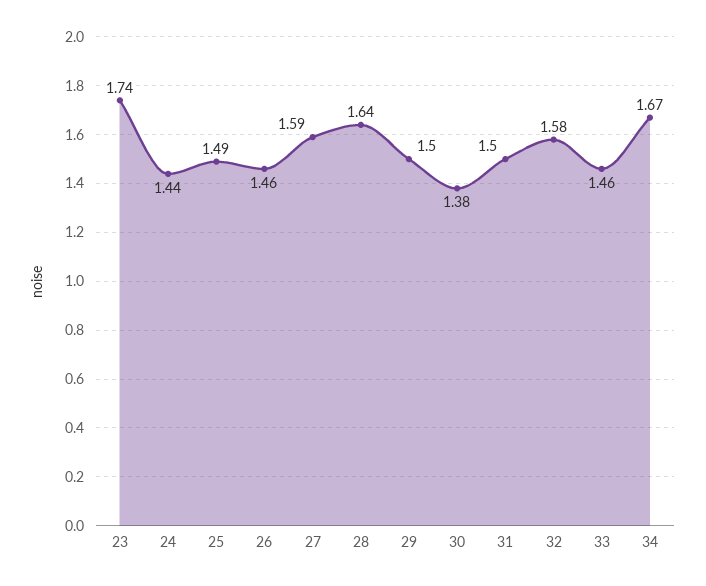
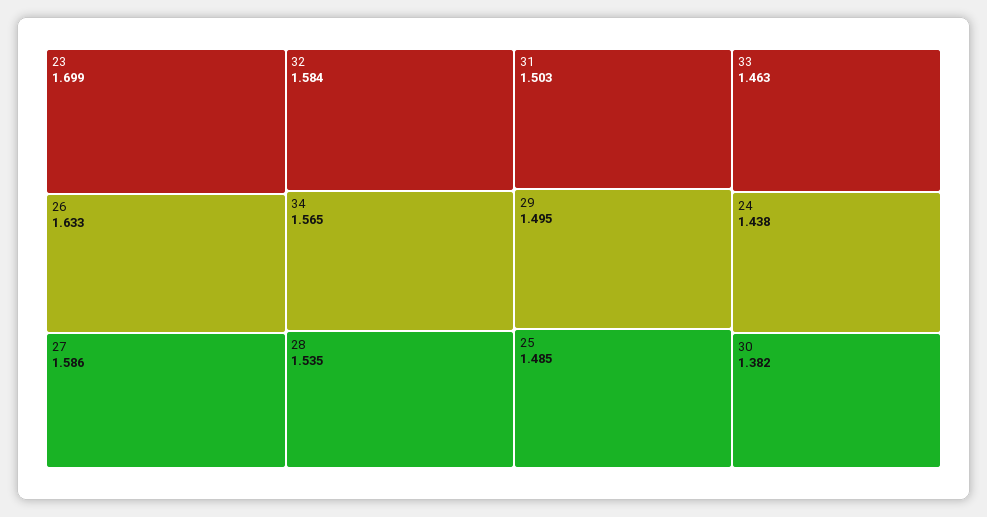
23: 1.74 -> 1.699
26: 1.46 -> 1.633
28: 1.64 -> 1.535
34: 1.67 -> 1.565

